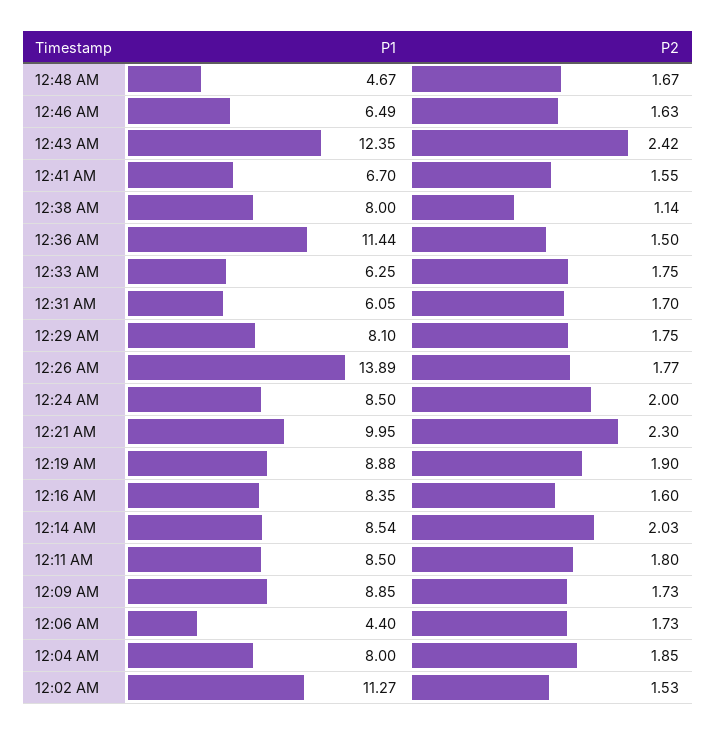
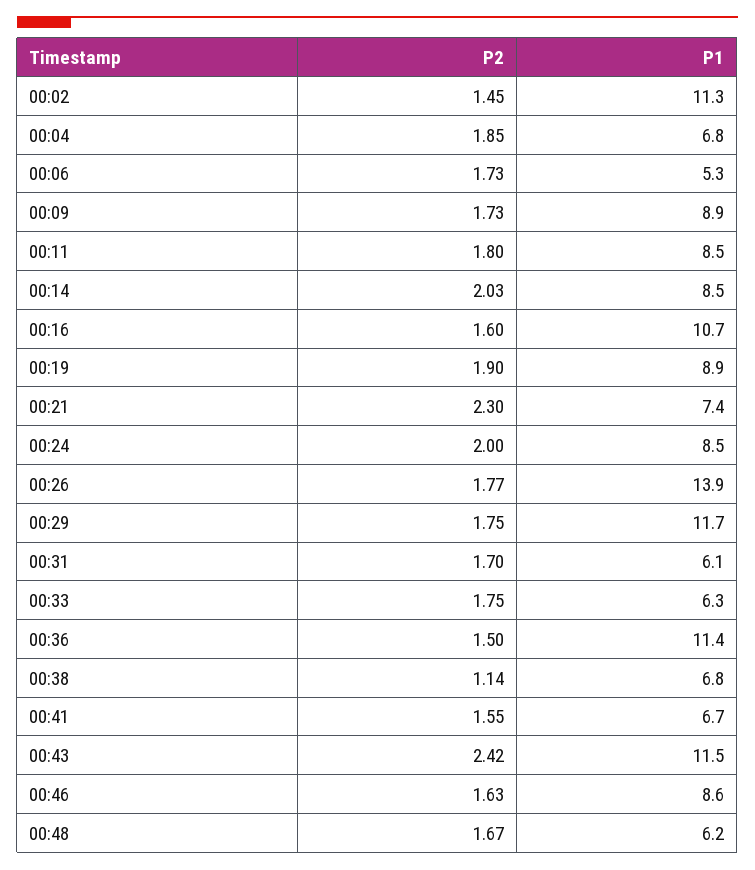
P1, 12:48 AM: 4.67 -> 6.2
P1, 12:46 AM: 6.49 -> 8.6
P1, 12:43 AM: 12.35 -> 11.5
P1, 12:38 AM: 8 -> 6.8
P1, 12:29 AM: 8.1 -> 11.7
P1, 12:21 AM: 9.95 -> 7.4
P1, 12:16 AM: 8.35 -> 10.7
P1, 12:06 AM: 4.4 -> 5.3
P1, 12:04 AM: 8 -> 6.8
P2, 12:02 AM: 1.53 -> 1.45

